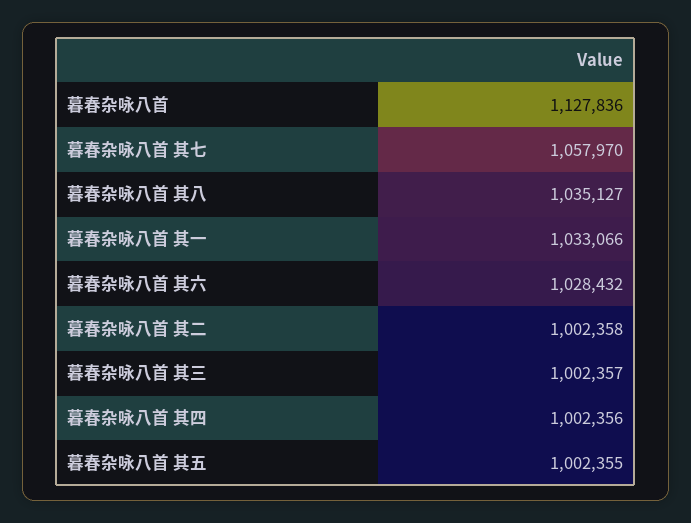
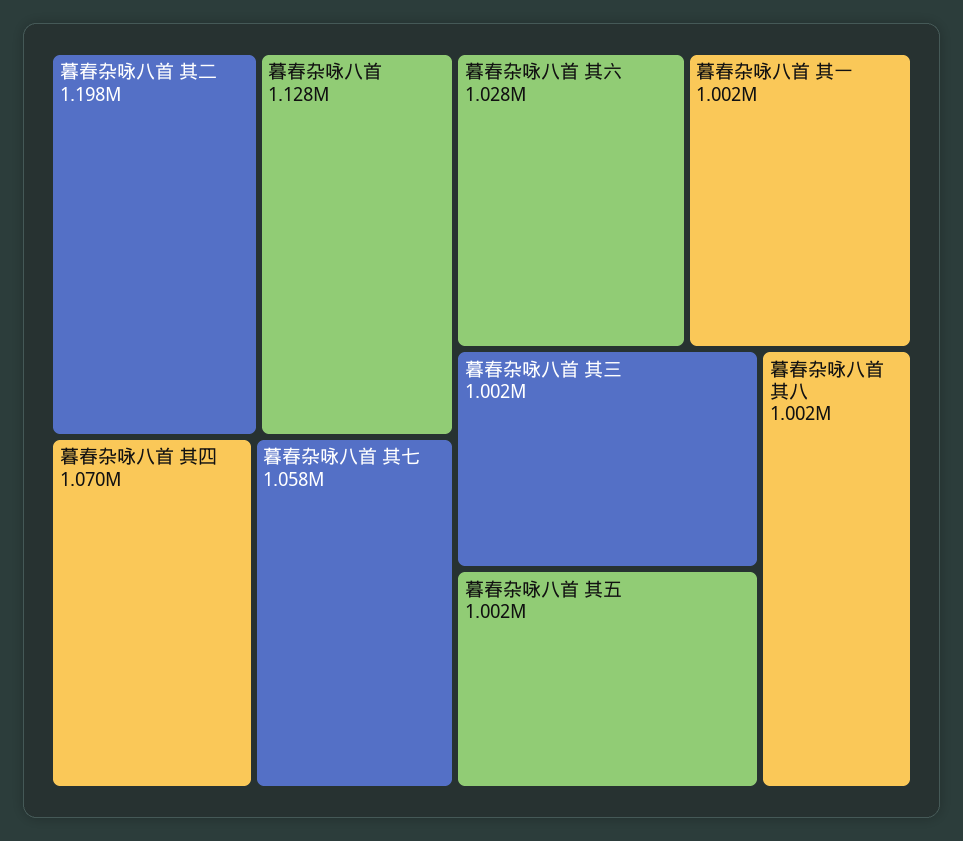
暮春杂咏八首 其八: 1035127 -> 1002000
暮春杂咏八首 其一: 1033066 -> 1002000
暮春杂咏八首 其二: 1002358 -> 1198000
暮春杂咏八首 其四: 1002356 -> 1070000

